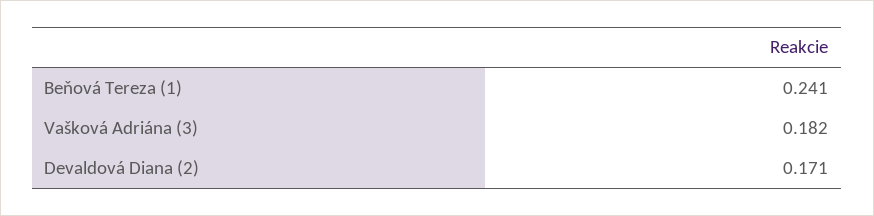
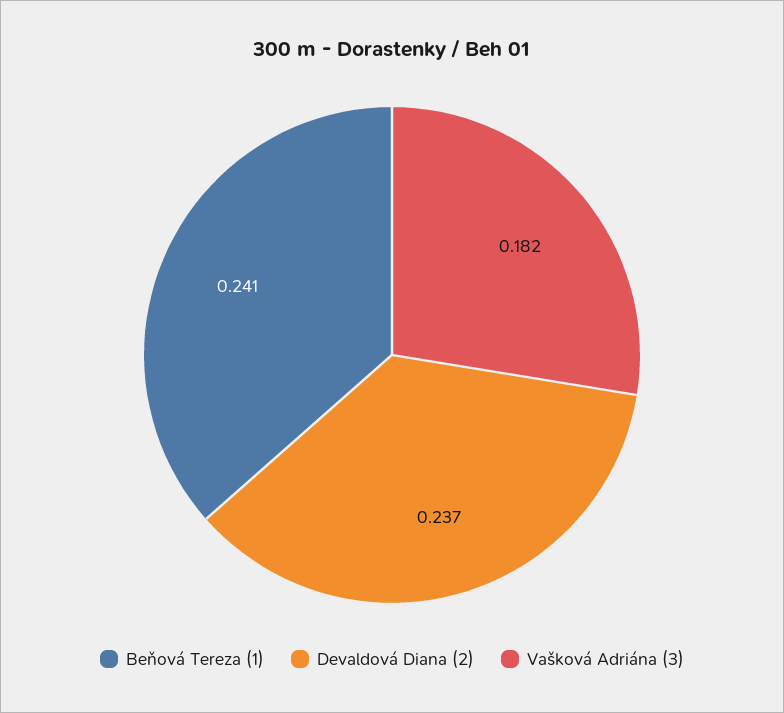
Devaldová Diana (2): 0.171 -> 0.237

